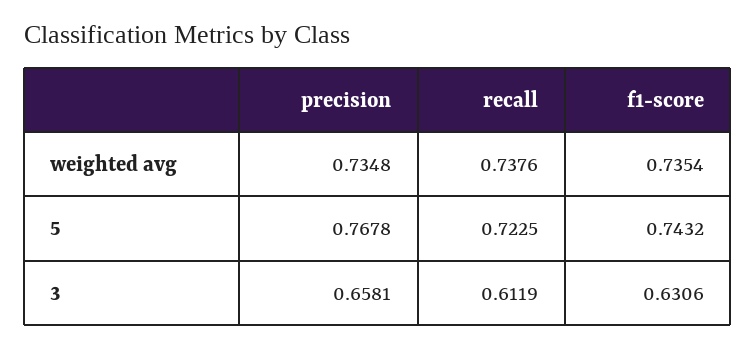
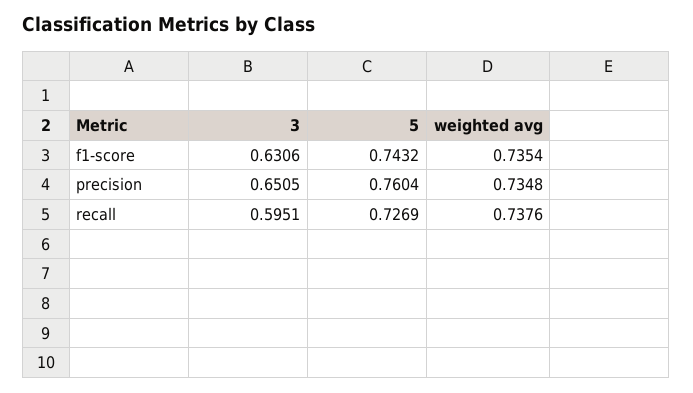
precision, 5: 0.7678 -> 0.7604
recall, 5: 0.7225 -> 0.7269
precision, 3: 0.6581 -> 0.6505
recall, 3: 0.6119 -> 0.5951

